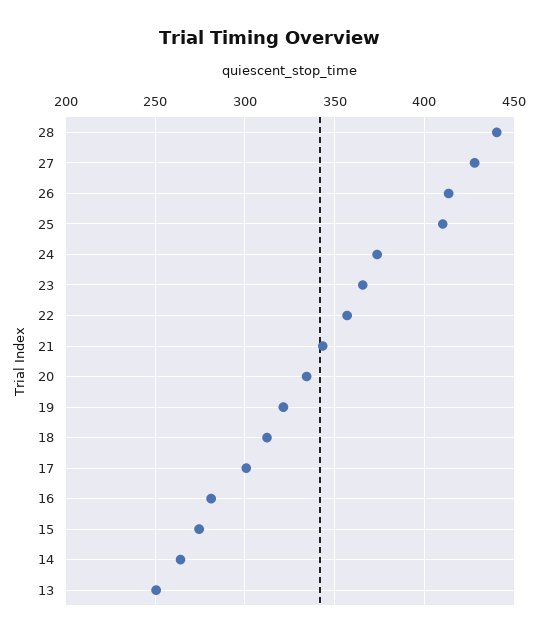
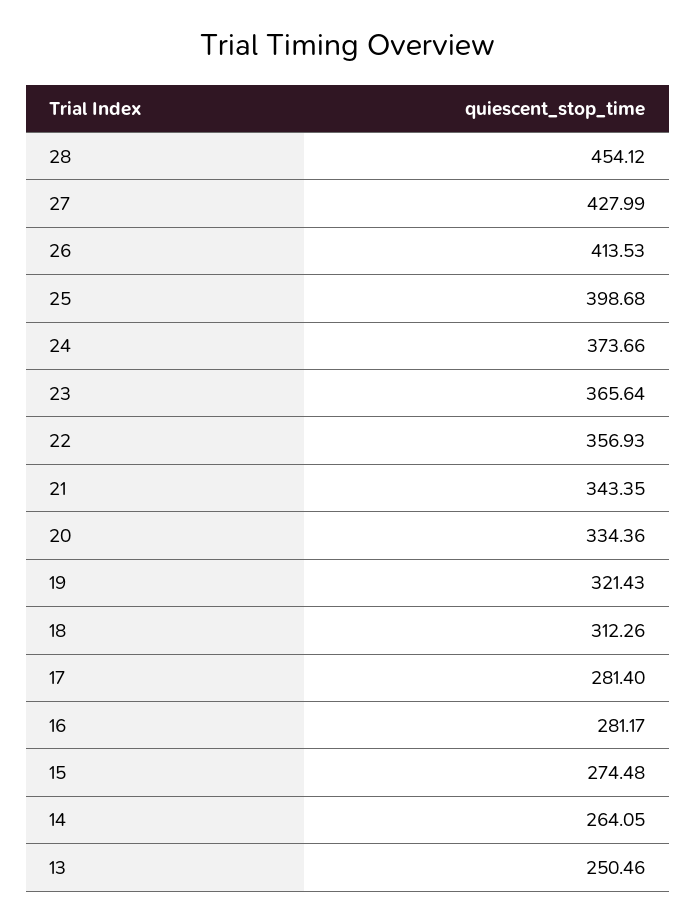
28: 440 -> 454.12
25: 410 -> 398.68
17: 300 -> 281.4

